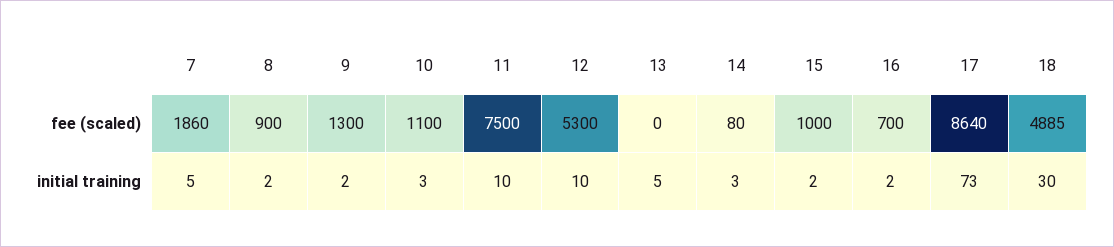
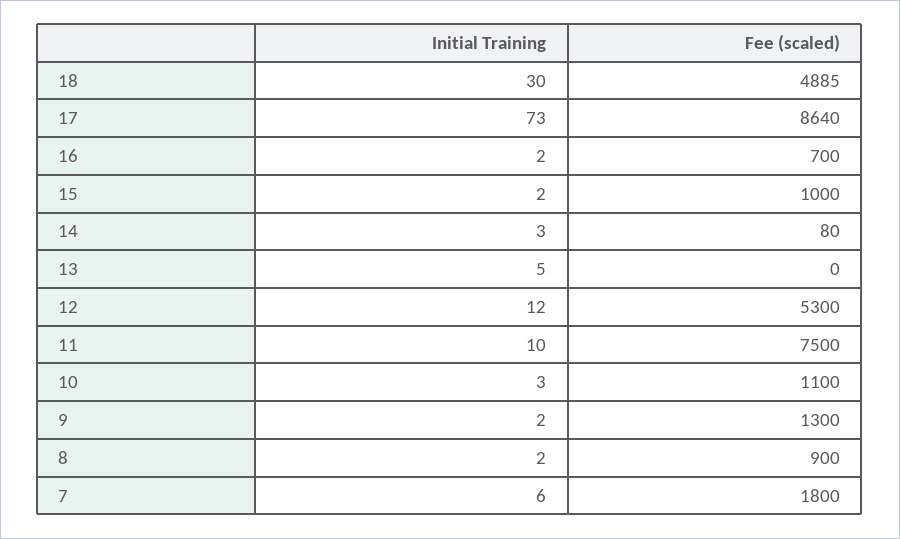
7, fee (scaled): 1860 -> 1800
7, initial training: 5 -> 6
12, initial training: 10 -> 12

